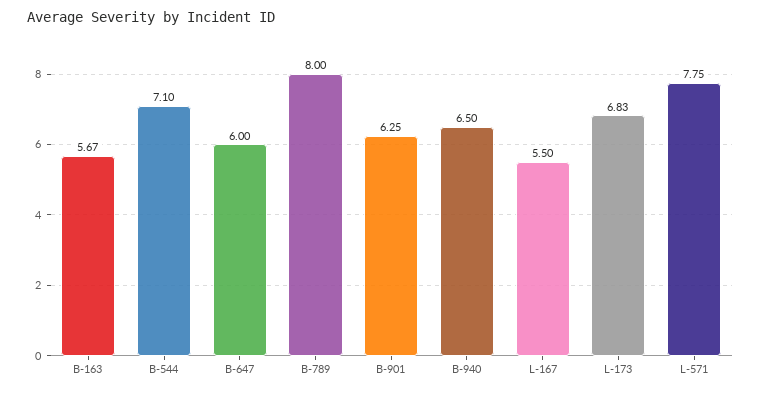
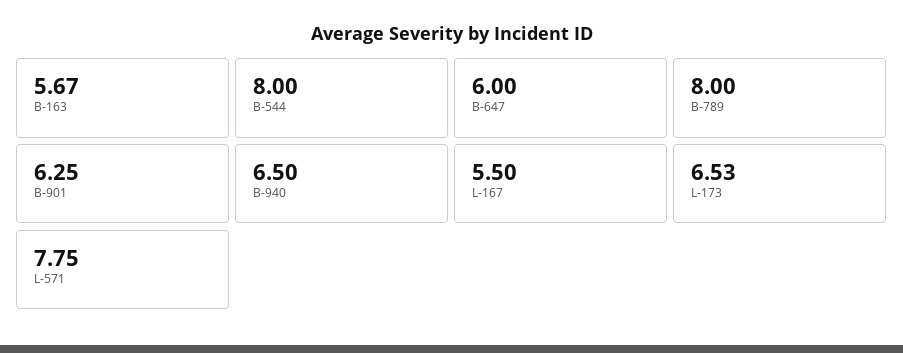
B-544: 7.1 -> 8
L-173: 6.83 -> 6.53

